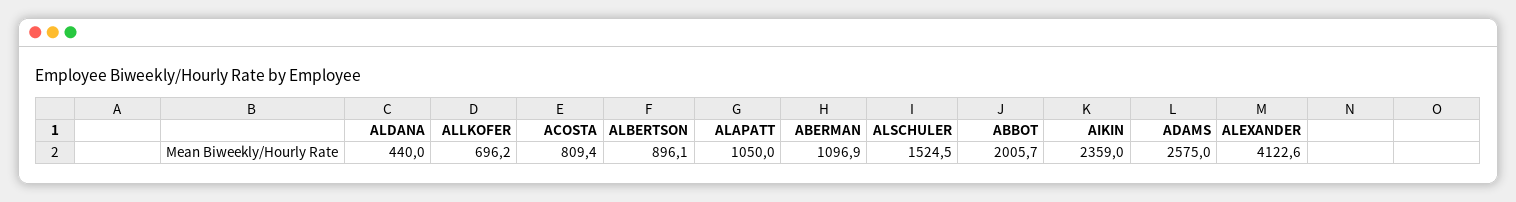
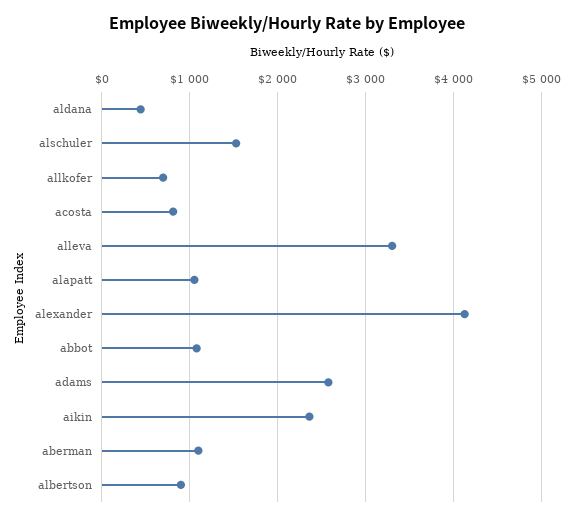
ABBOT: 2005.7 -> 1100
alleva: none -> 3300

